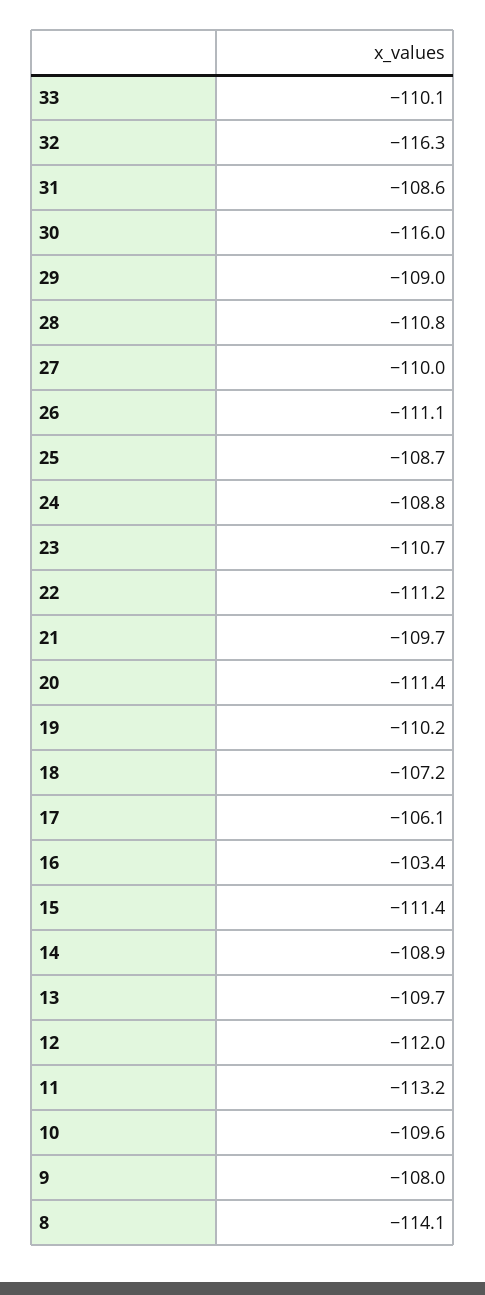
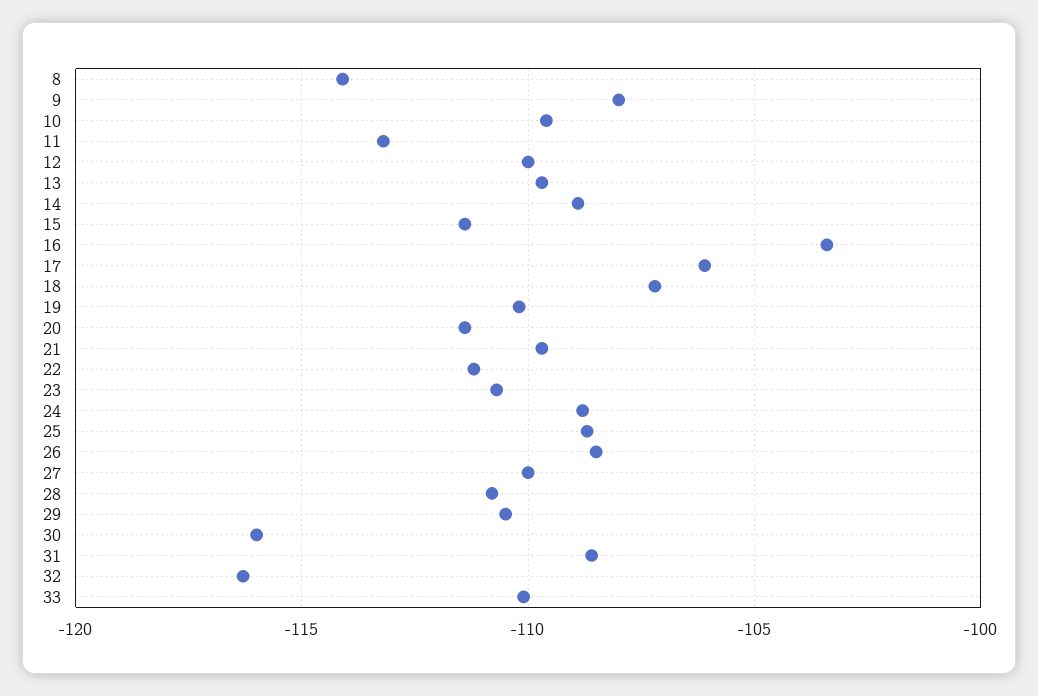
29: -109 -> -110.5
26: -111.1 -> -108.5
12: -112 -> -110

